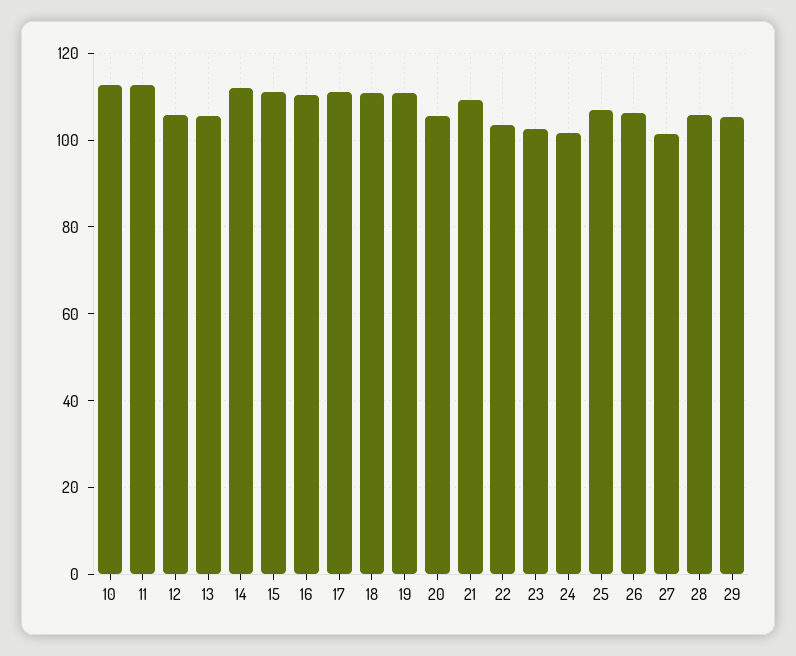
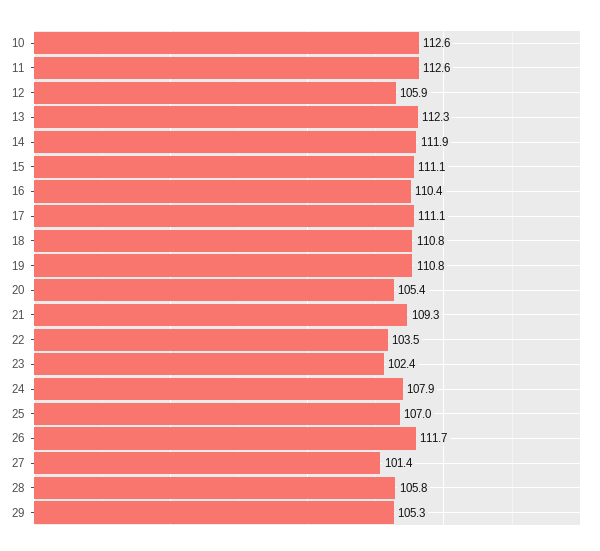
13: 106 -> 112.3
24: 102 -> 107.9
26: 106 -> 111.7

